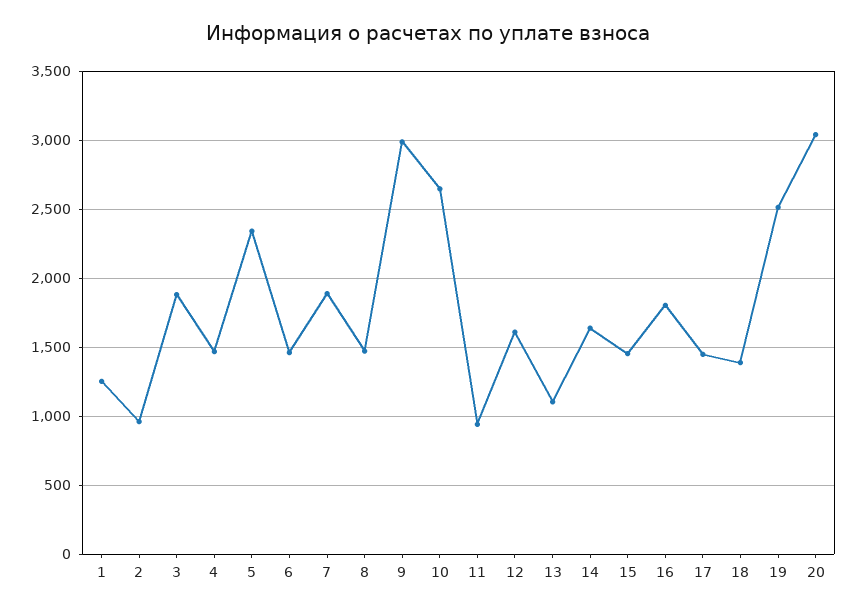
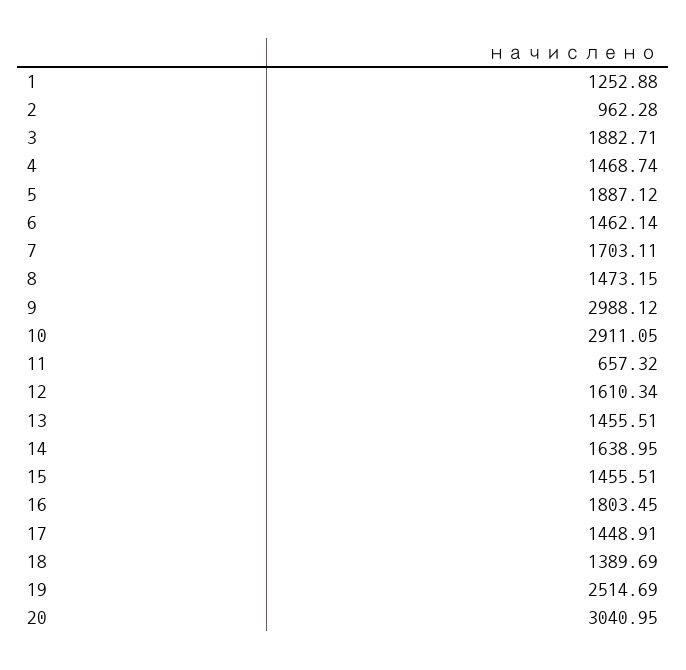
5: 2350 -> 1887.12
7: 1900 -> 1703.11
10: 2650 -> 2911.05
11: 950 -> 657.32
13: 1100 -> 1455.51

